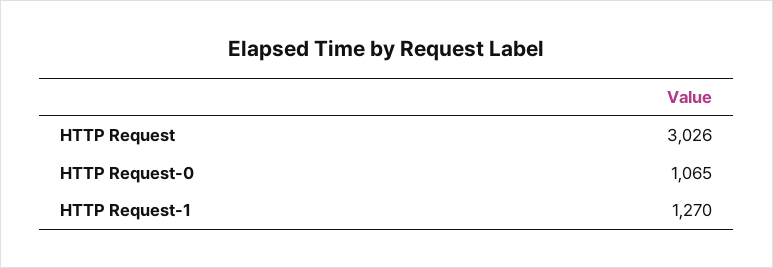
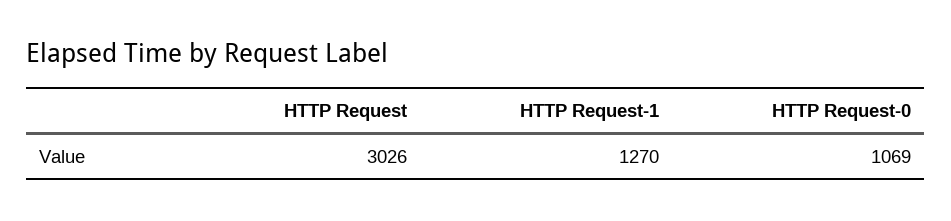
HTTP Request-0: 1065 -> 1069

